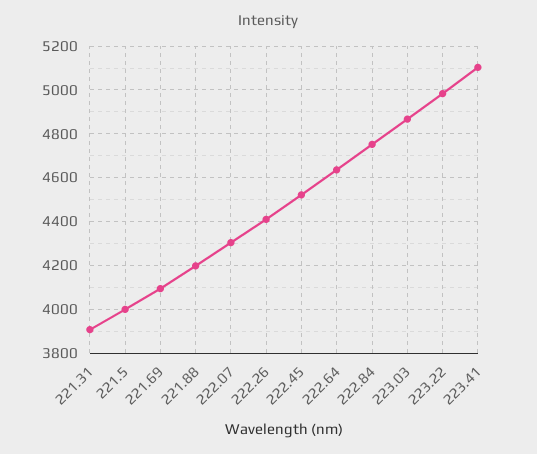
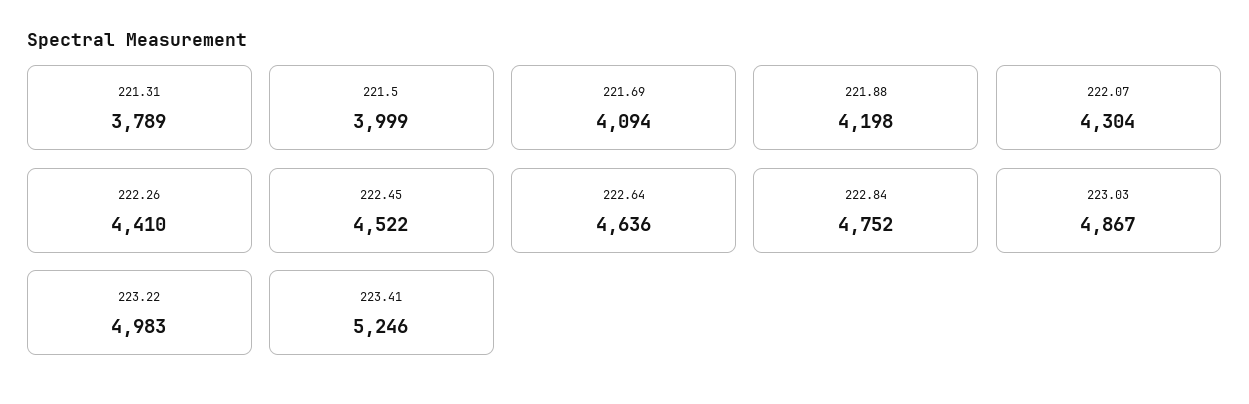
221.31: 3900 -> 3789
223.41: 5100 -> 5246

